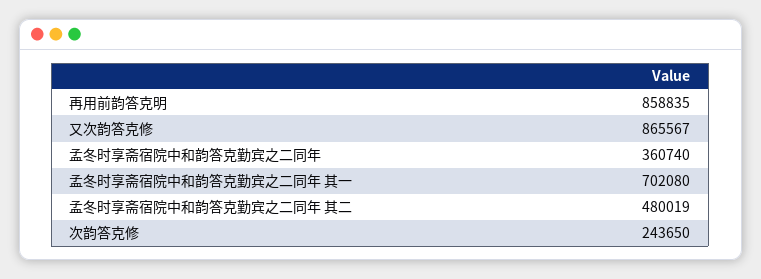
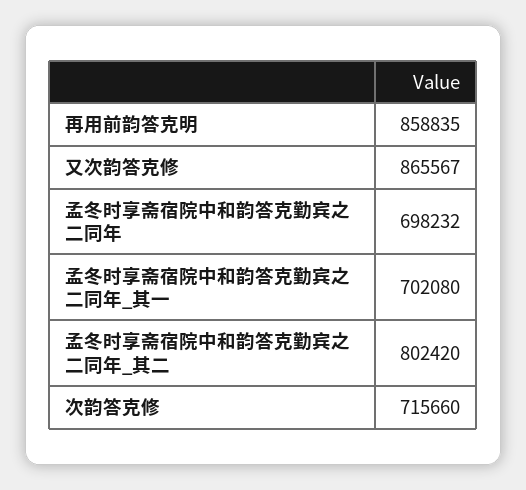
孟冬时享斋宿院中和韵答克勤宾之二同年: 360740 -> 698232
孟冬时享斋宿院中和韵答克勤宾之二同年 其二: 480019 -> 802420
次韵答克修: 243650 -> 715660

